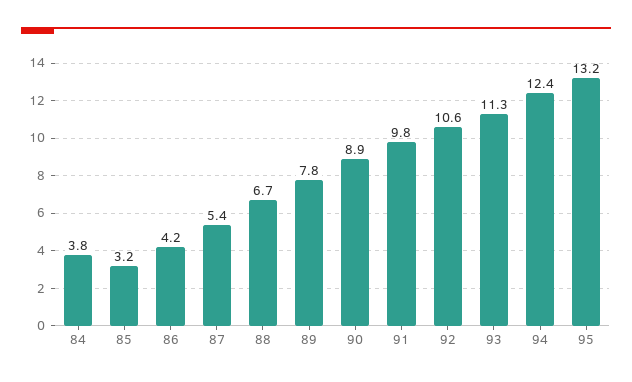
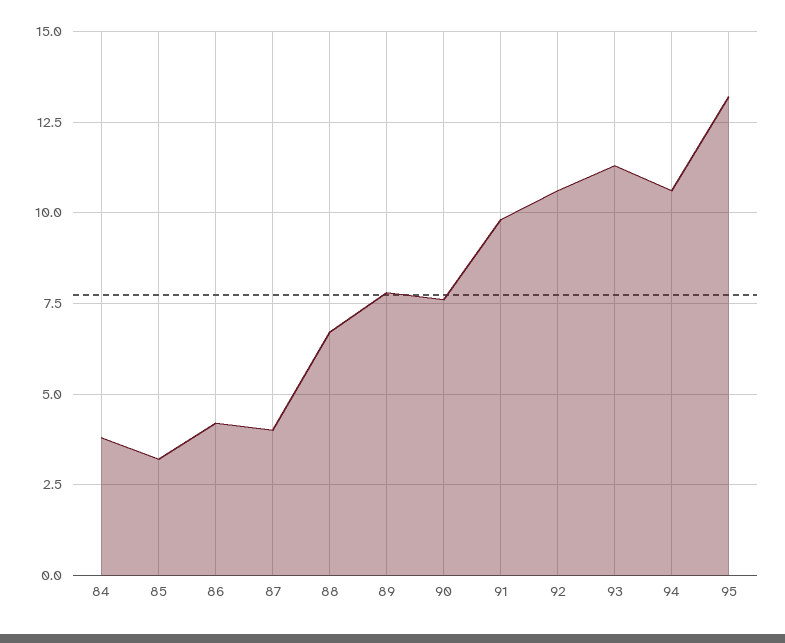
87: 5.4 -> 4
90: 8.9 -> 7.5
94: 12.4 -> 10.5

